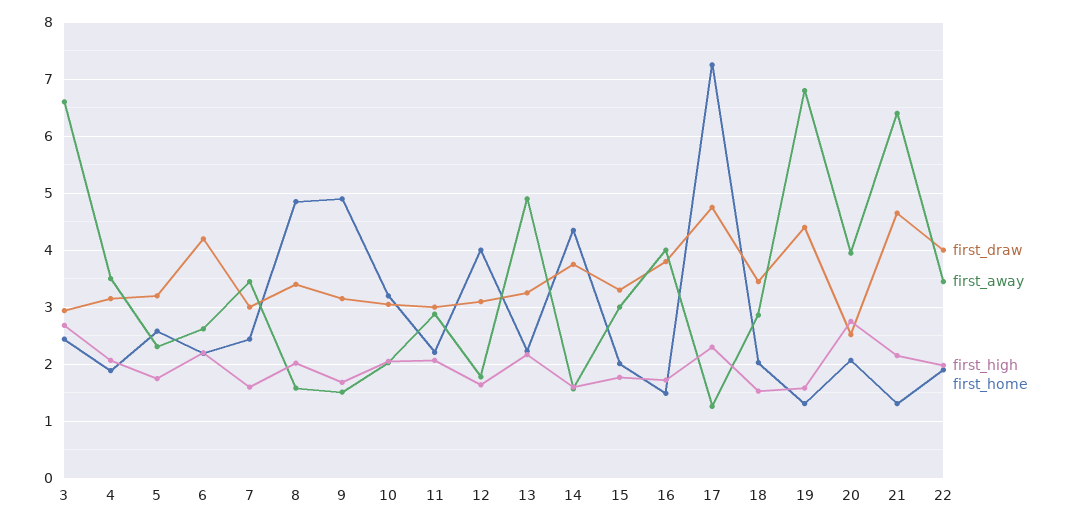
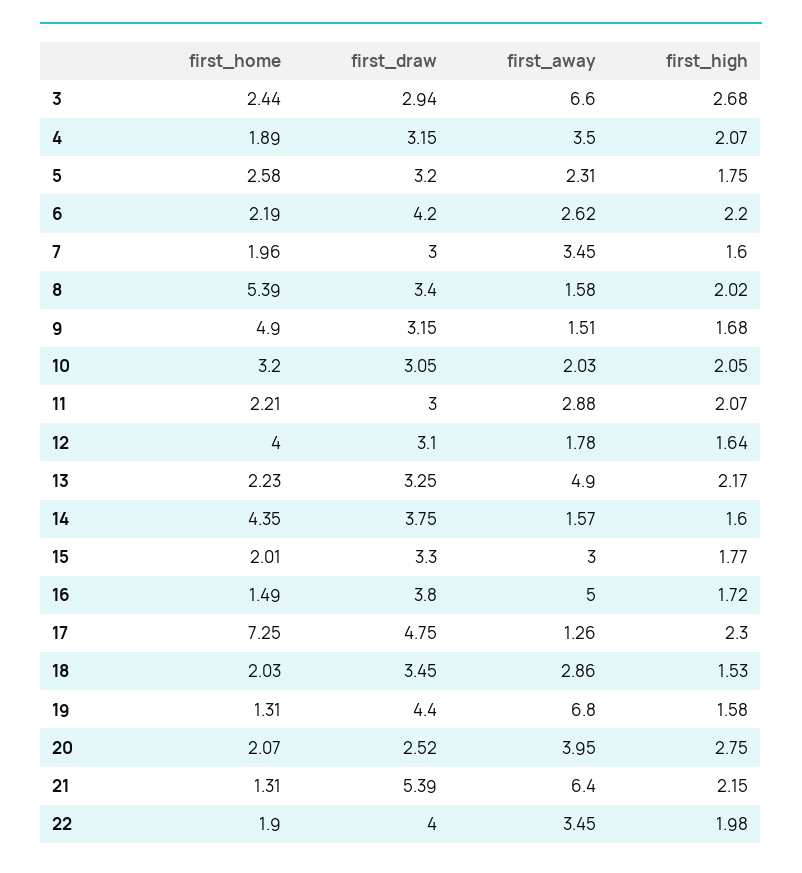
first_home, 7: 2.4 -> 1.96
first_home, 8: 4.8 -> 5.39
first_away, 16: 4 -> 5
first_draw, 21: 4.6 -> 5.39

